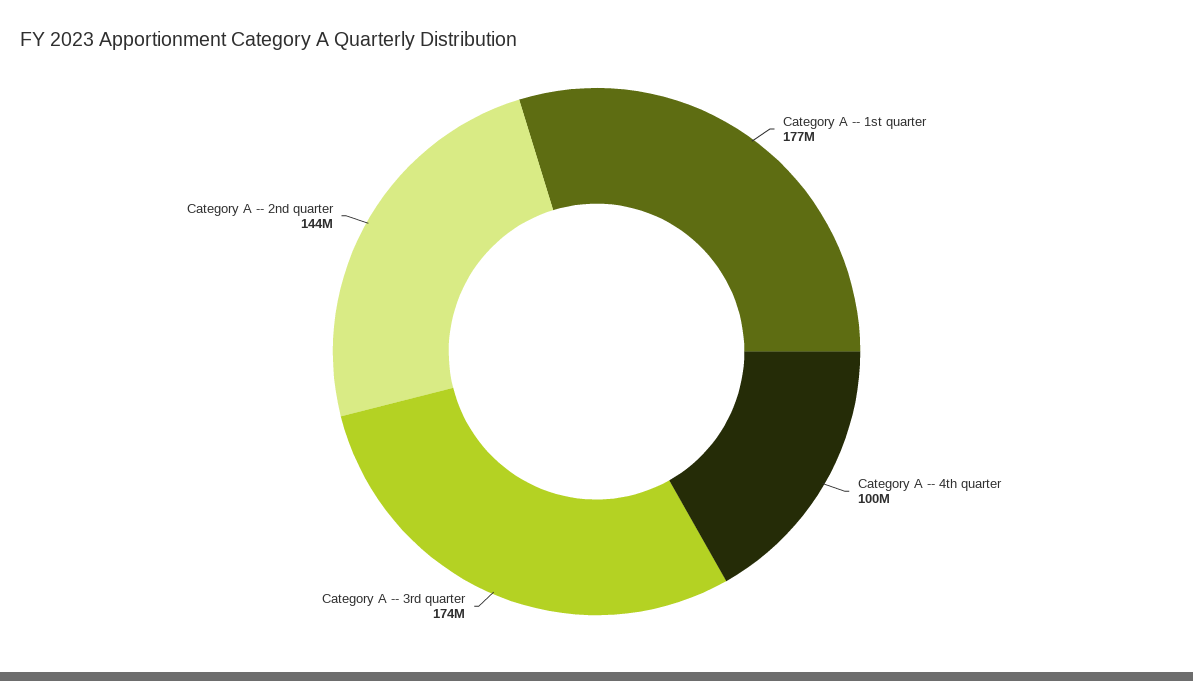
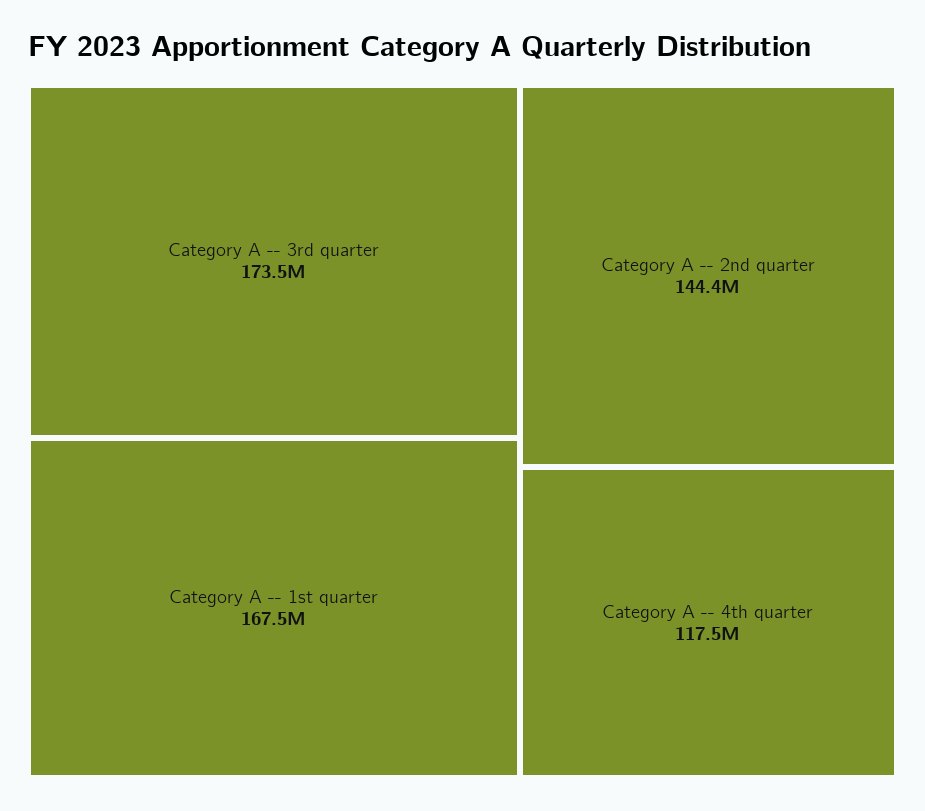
Category A -- 1st quarter: 177000000 -> 167500000
Category A -- 4th quarter: 100000000 -> 117500000

